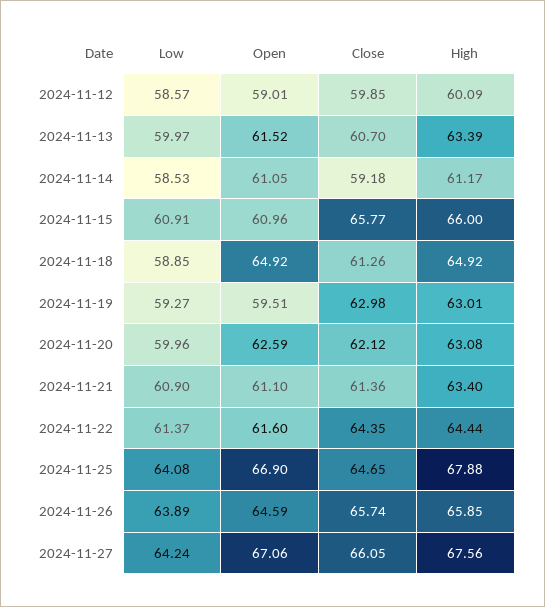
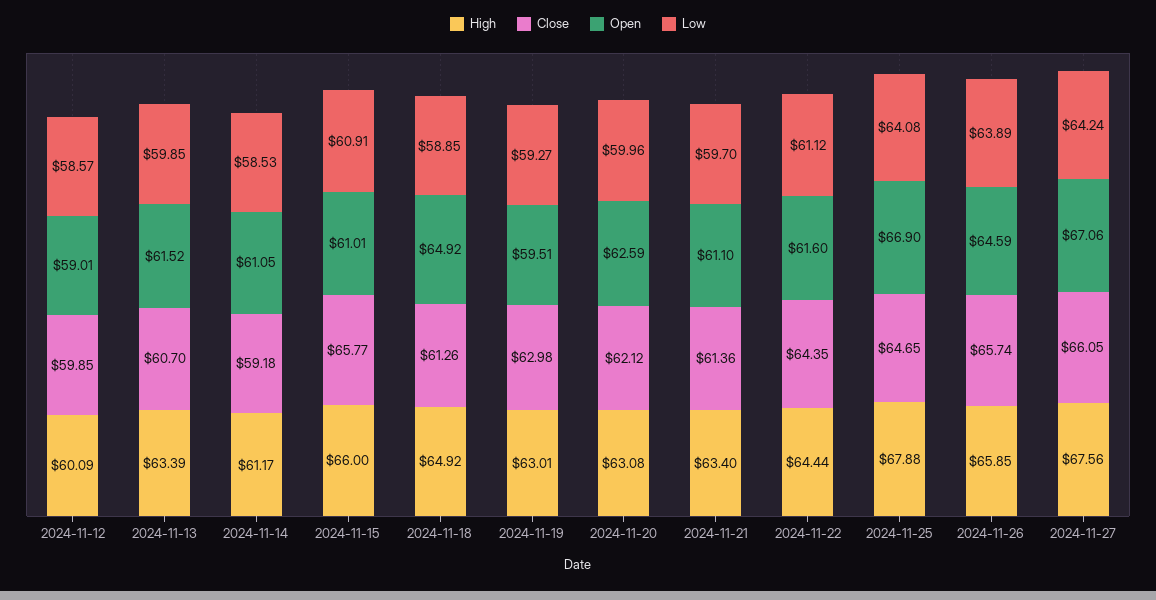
Low, 2024-11-13: 59.97 -> 59.85
Open, 2024-11-15: 60.96 -> 61.01
Low, 2024-11-21: 60.9 -> 59.7
Low, 2024-11-22: 61.37 -> 61.12

